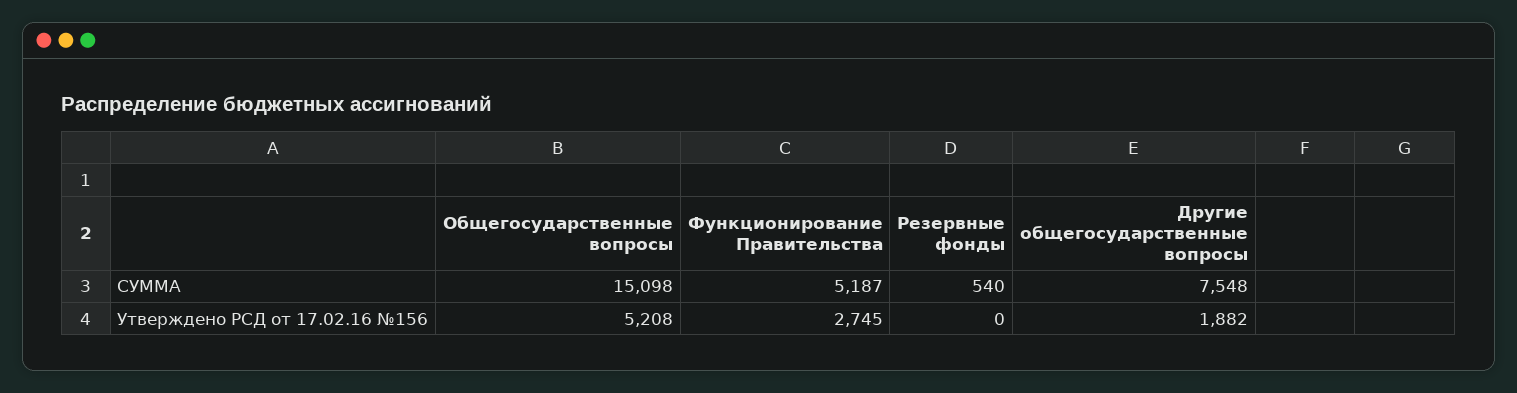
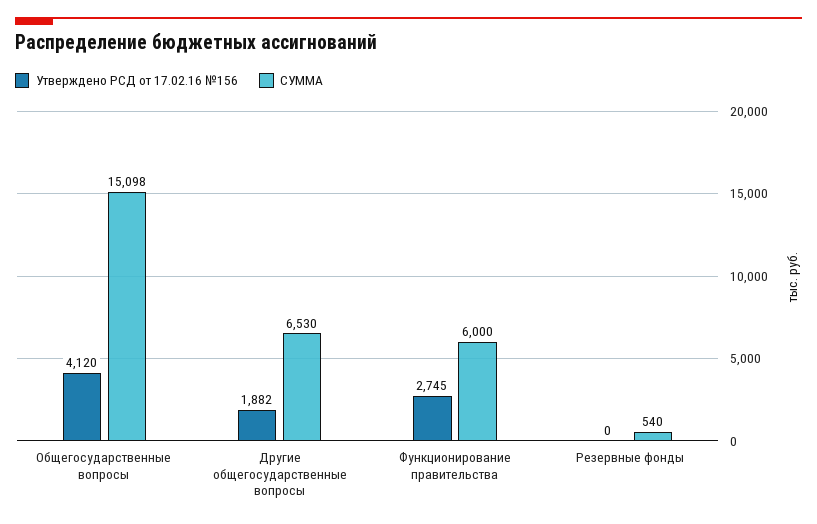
СУММА, Функционирование Правительства: 5187 -> 6000
СУММА, Другие общегосударственные вопросы: 7548 -> 6530
Утверждено РСД от 17.02.16 №156, Общегосударственные вопросы: 5208 -> 4120

